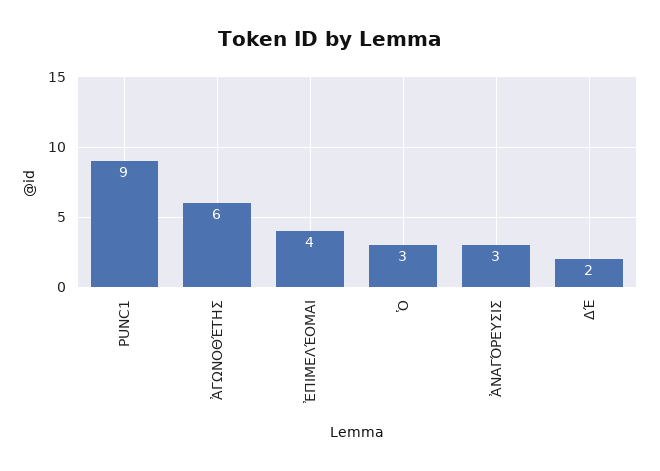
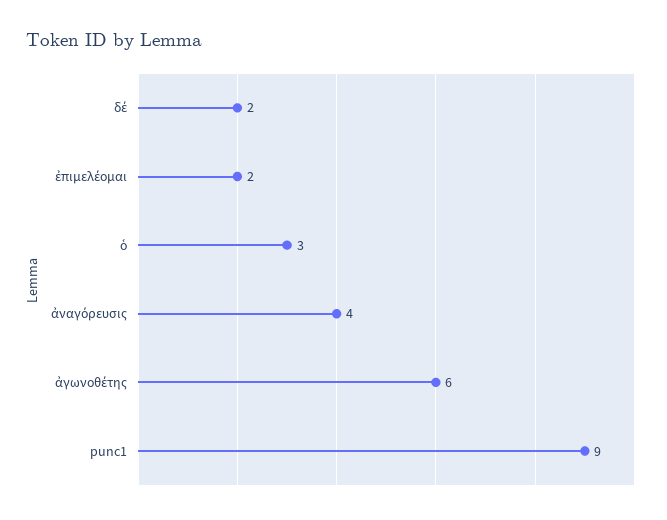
ἘΠΙΜΕΛΈΟΜΑΙ: 4 -> 2
ἈΝΑΓΌΡΕΥΣΙΣ: 3 -> 4

